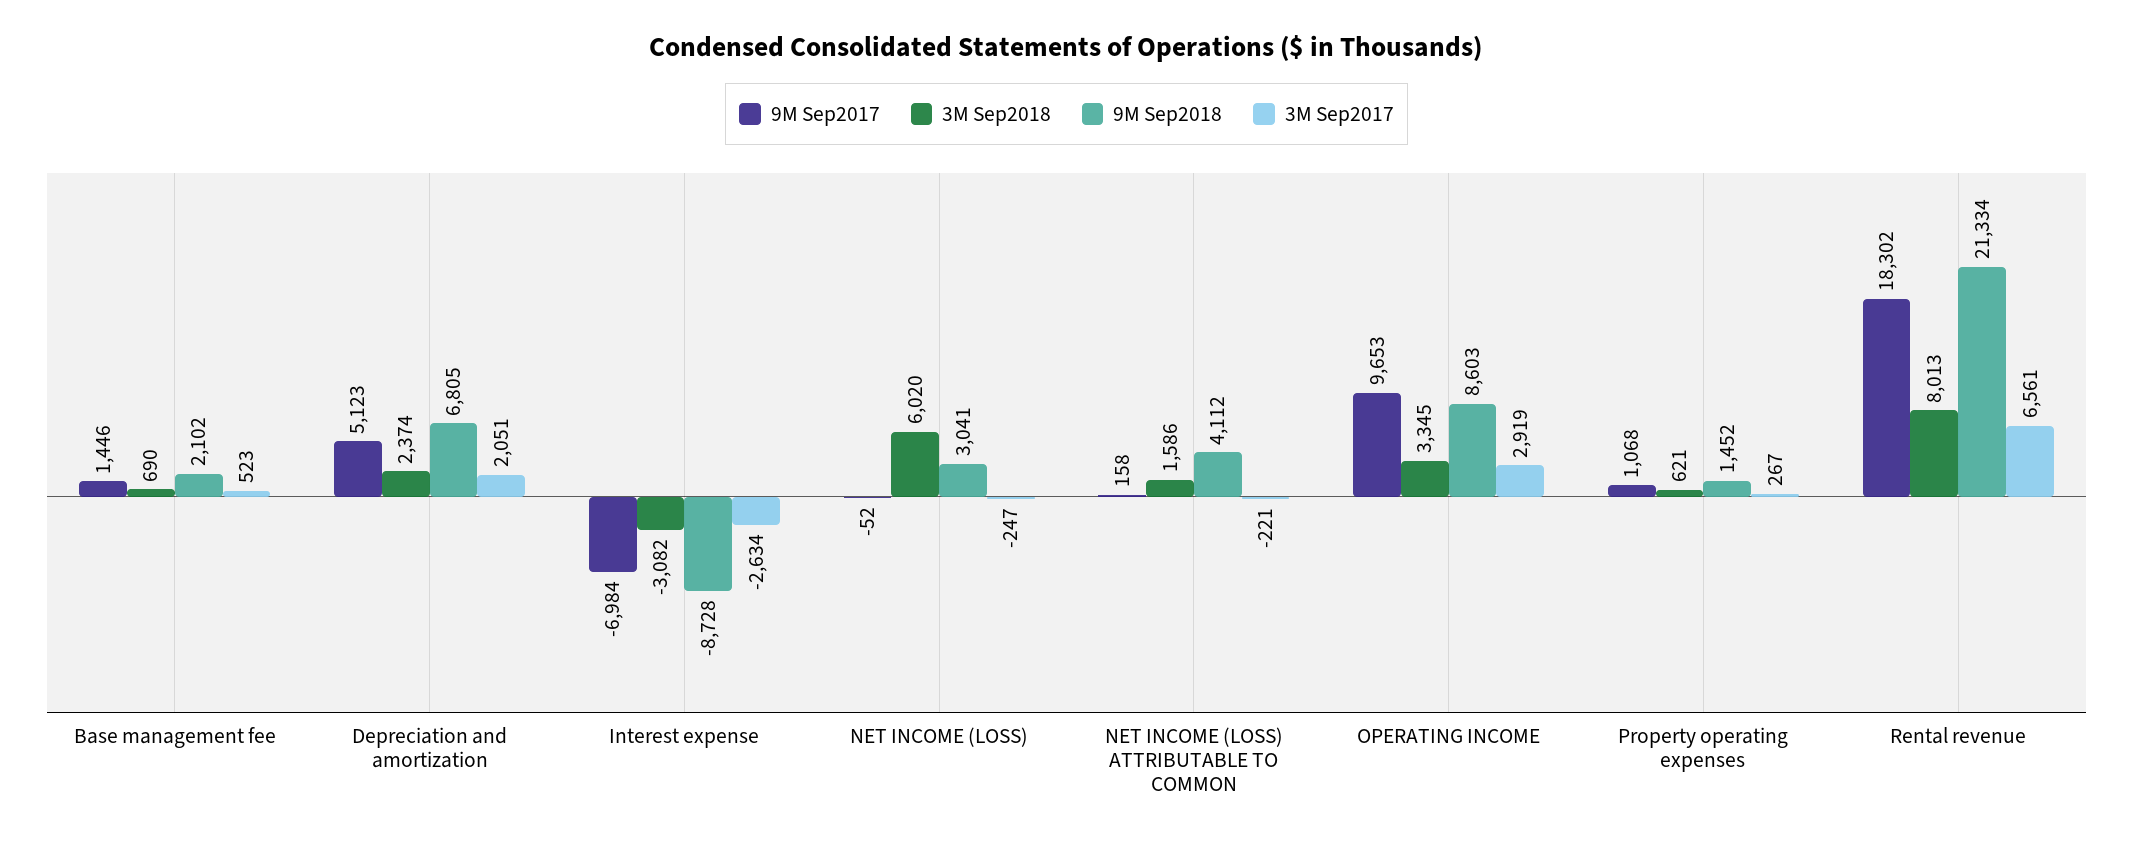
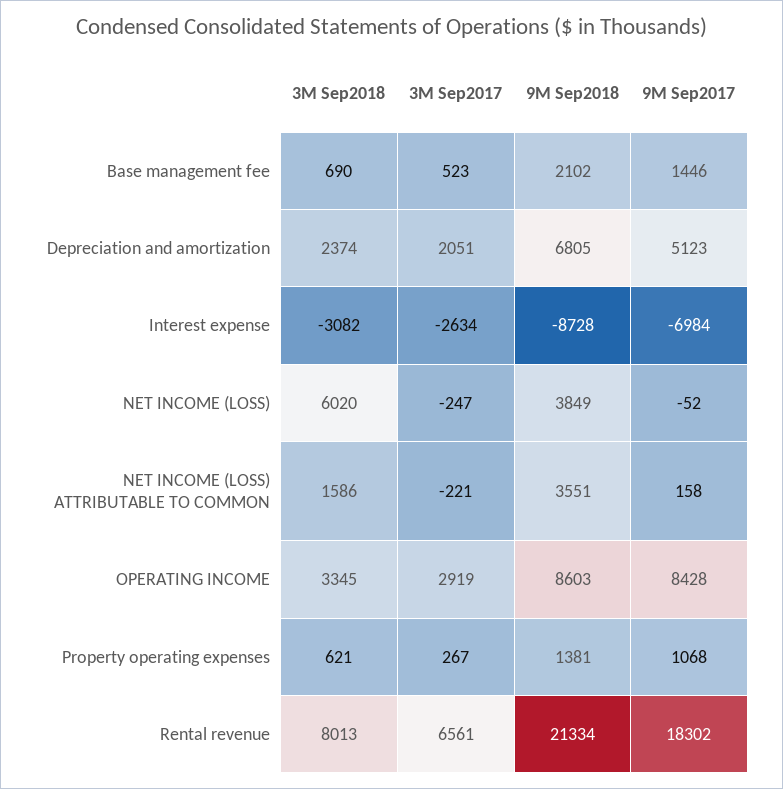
9M Sep2018, NET INCOME (LOSS): 3041 -> 3849
9M Sep2018, NET INCOME (LOSS) ATTRIBUTABLE TO COMMON: 4112 -> 3551
9M Sep2017, OPERATING INCOME: 9653 -> 8428
9M Sep2018, Property operating expenses: 1452 -> 1381

